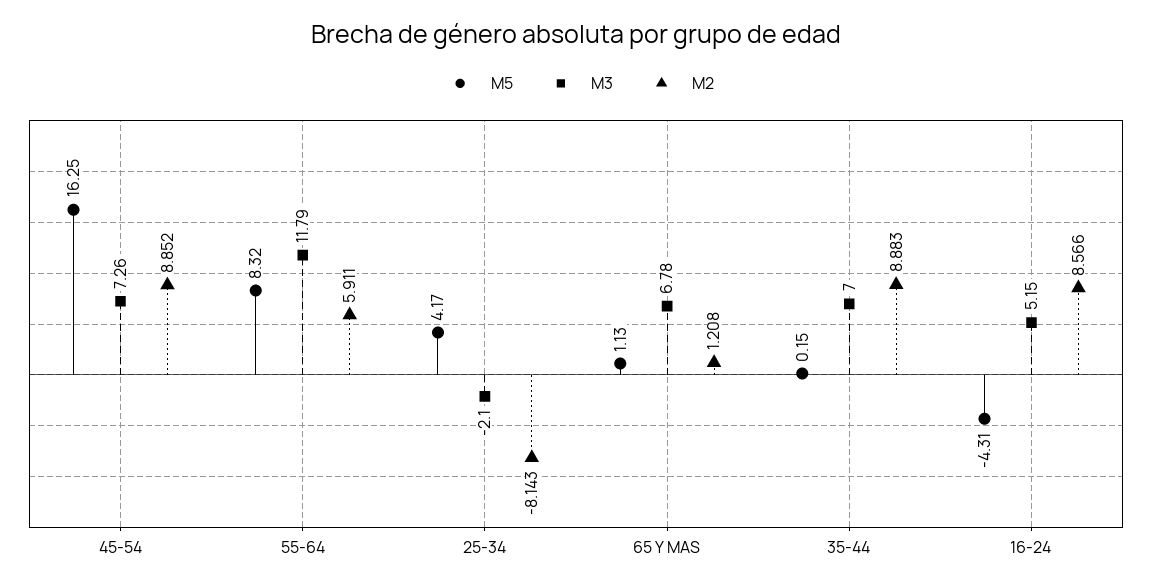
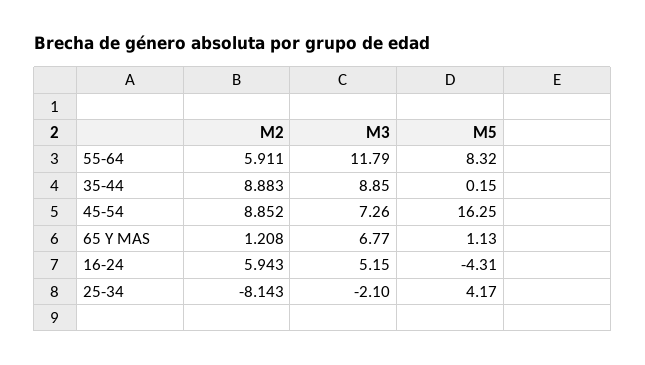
M3, 65 Y MAS: 6.78 -> 6.77
M3, 35-44: 7 -> 8.85
M2, 16-24: 8.566 -> 5.943

